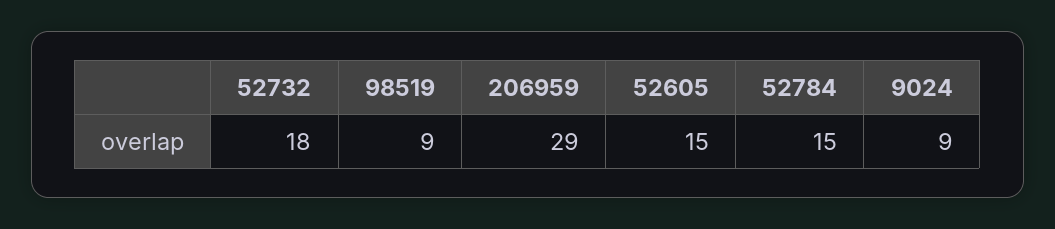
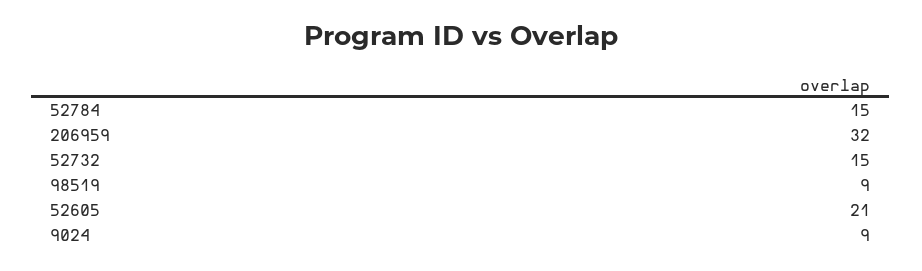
52732: 18 -> 15
206959: 29 -> 32
52605: 15 -> 21

